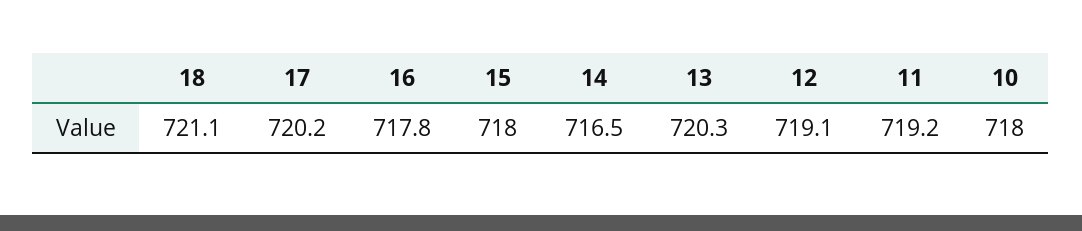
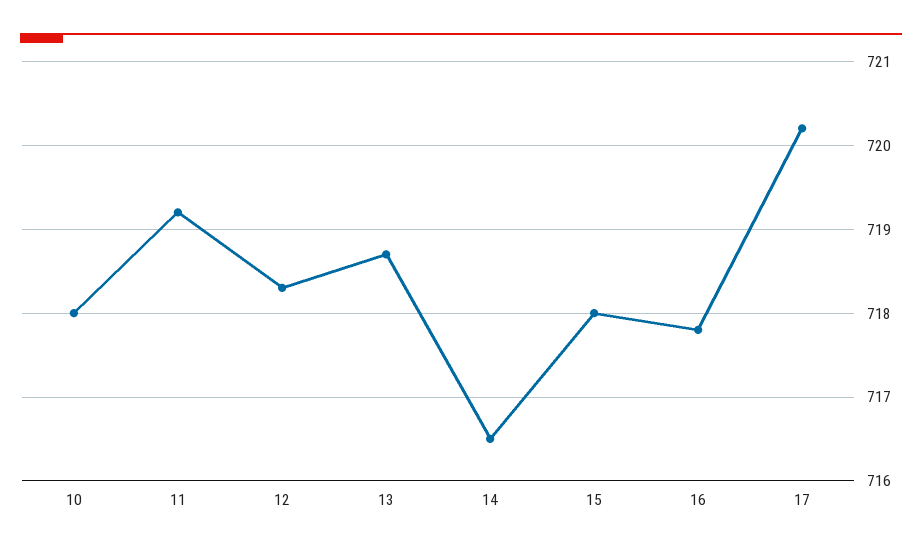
18: 721.1 -> none
13: 720.3 -> 718.7
12: 719.1 -> 718.3

